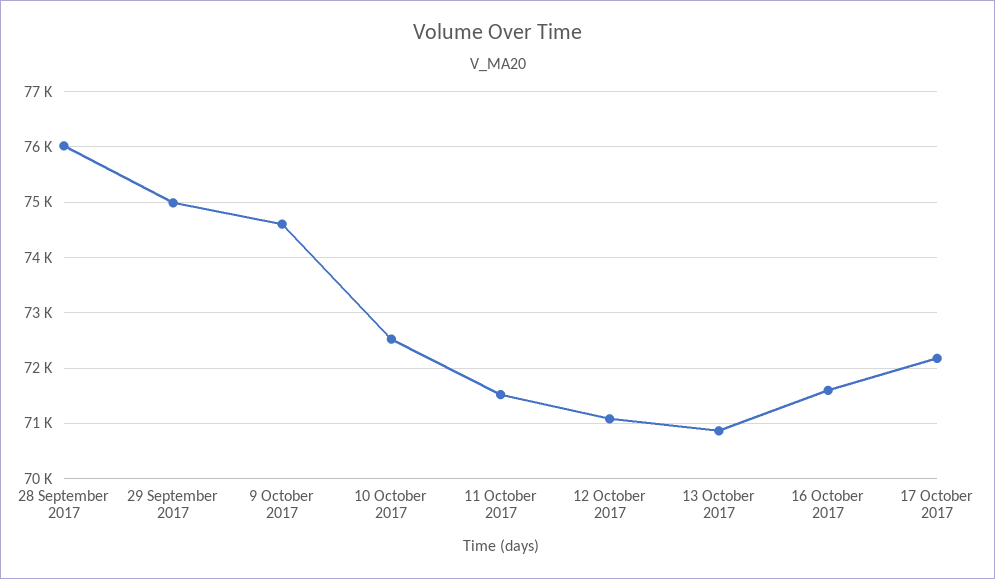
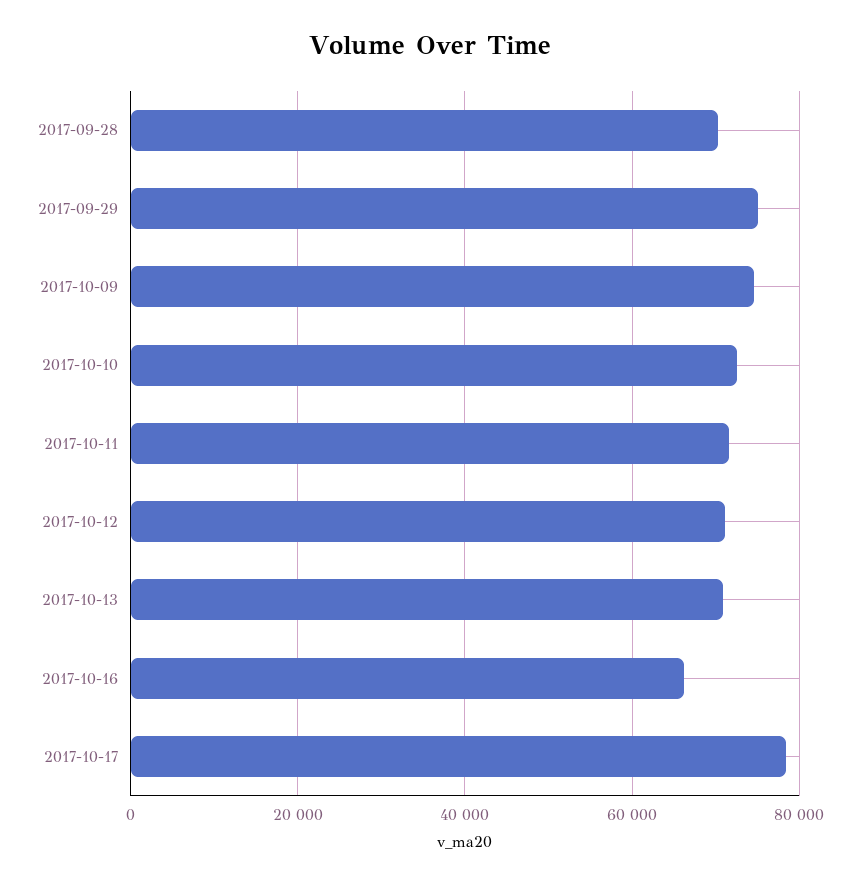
28 September 2017: 76000 -> 70000
16 October 2017: 71600 -> 66000
17 October 2017: 72200 -> 78000

